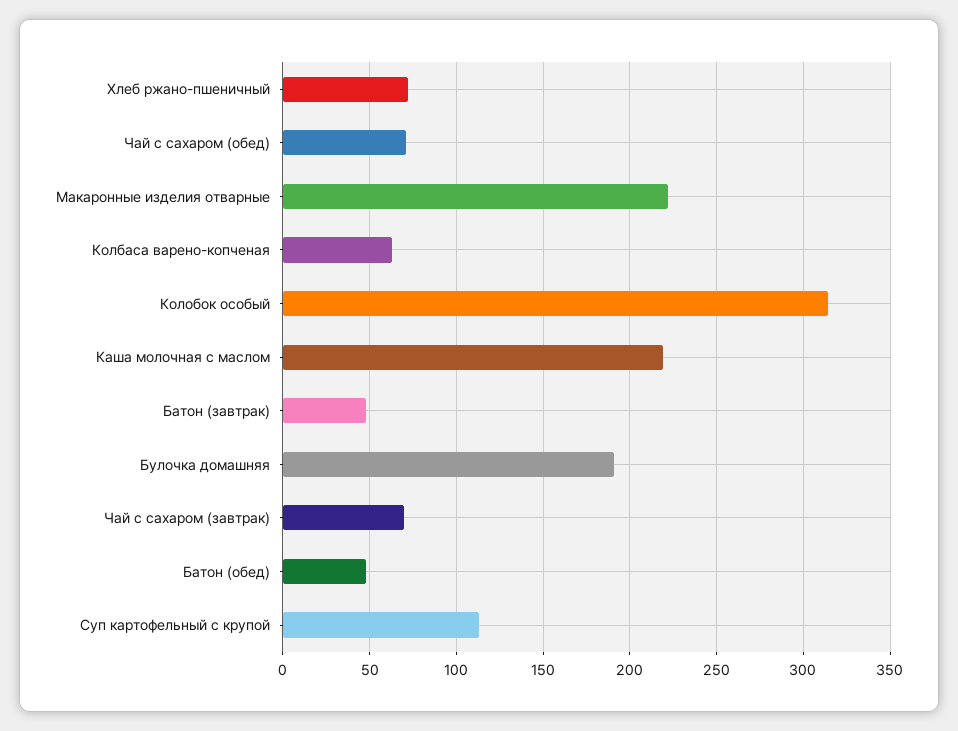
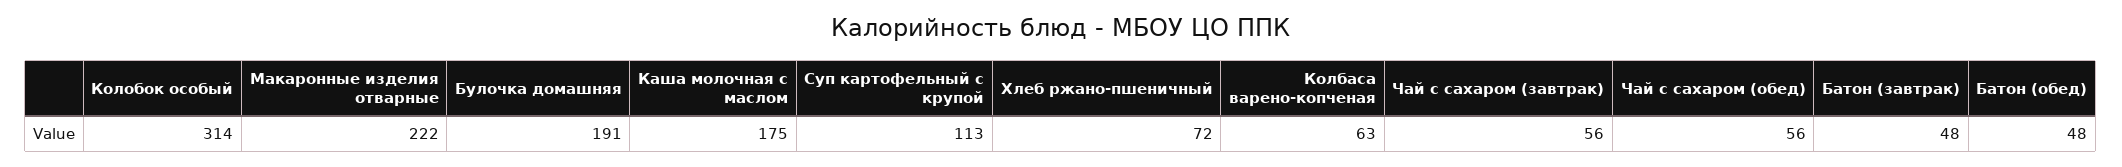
Чай с сахаром (обед): 70 -> 56
Каша молочная с маслом: 220 -> 175
Чай с сахаром (завтрак): 70 -> 56

